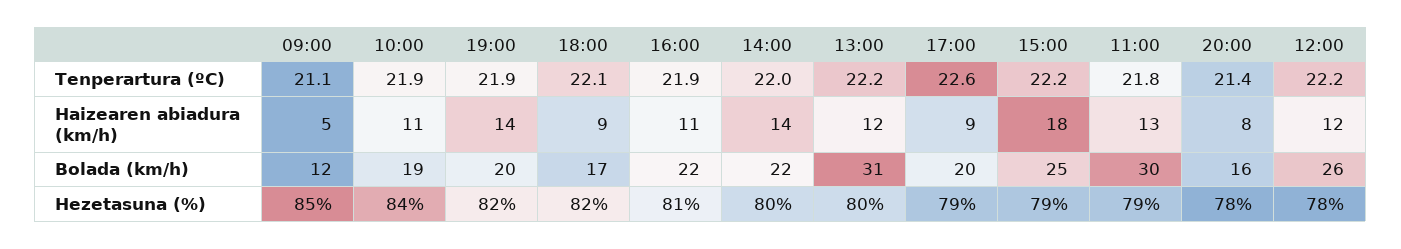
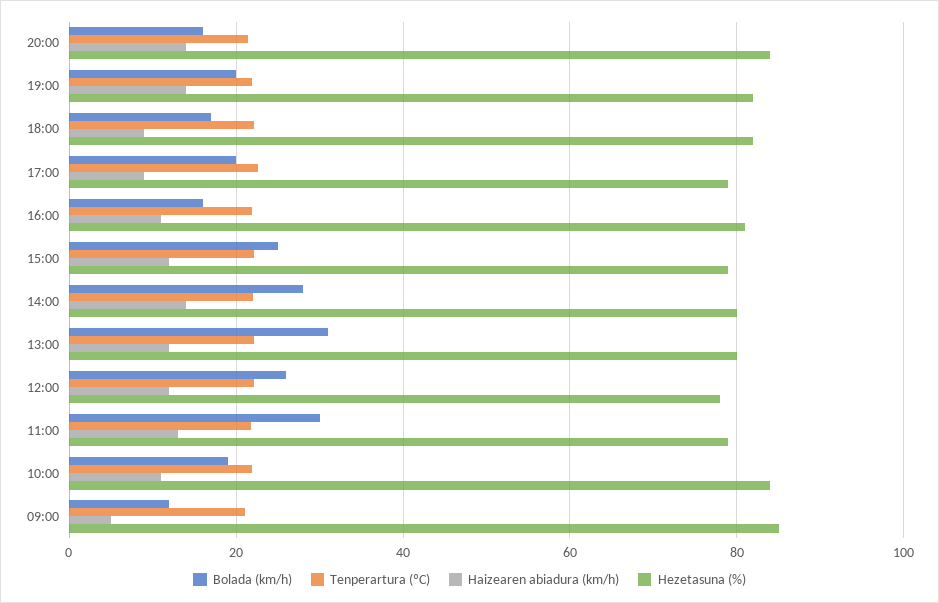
Haizearen abiadura (km/h), 15:00: 18 -> 12
Haizearen abiadura (km/h), 20:00: 8 -> 14
Bolada (km/h), 16:00: 22 -> 16
Bolada (km/h), 14:00: 22 -> 28
Hezetasuna (%), 20:00: 78 -> 84

